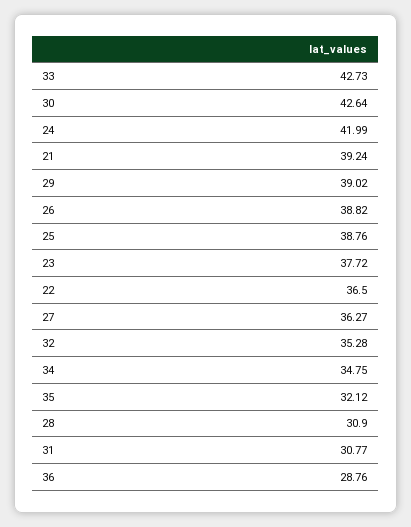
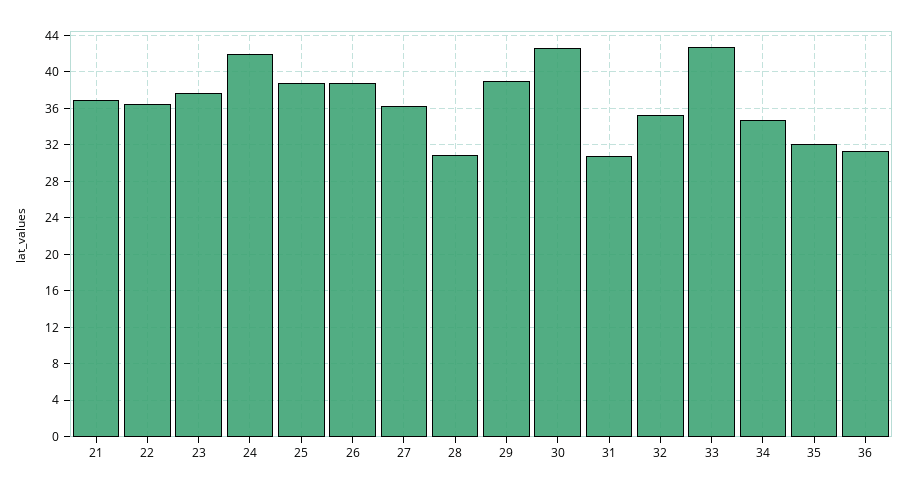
21: 39.24 -> 37
36: 28.76 -> 31

